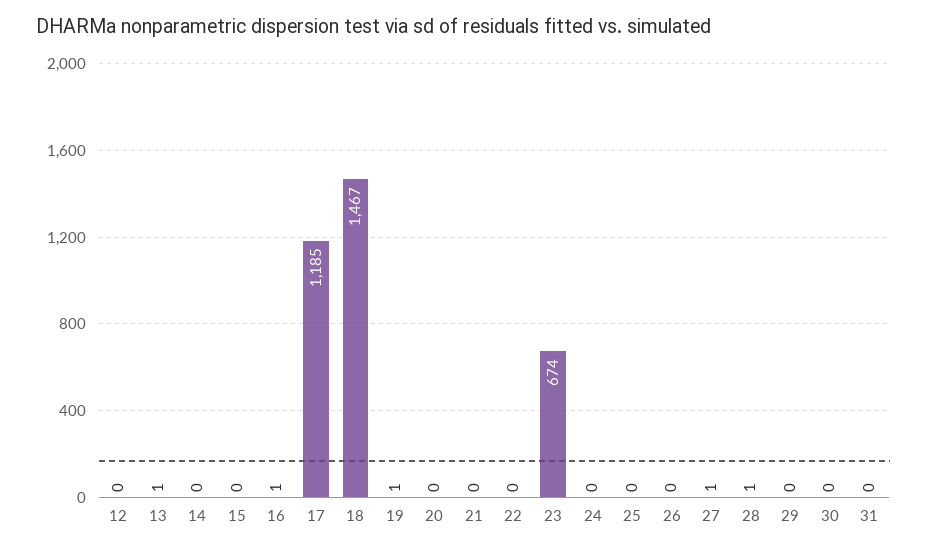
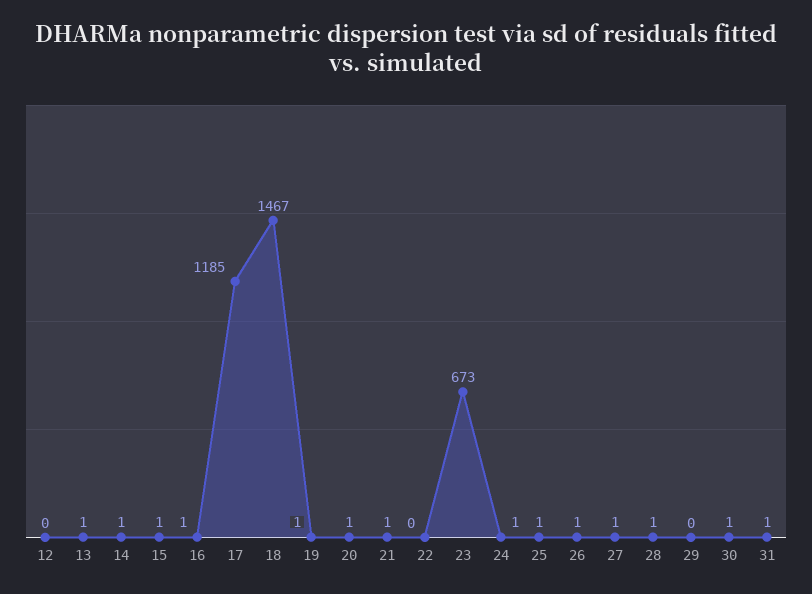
14: 0 -> 1
15: 0 -> 1
20: 0 -> 1
21: 0 -> 1
23: 674 -> 673
24: 0 -> 1
25: 0 -> 1
26: 0 -> 1
30: 0 -> 1
31: 0 -> 1

